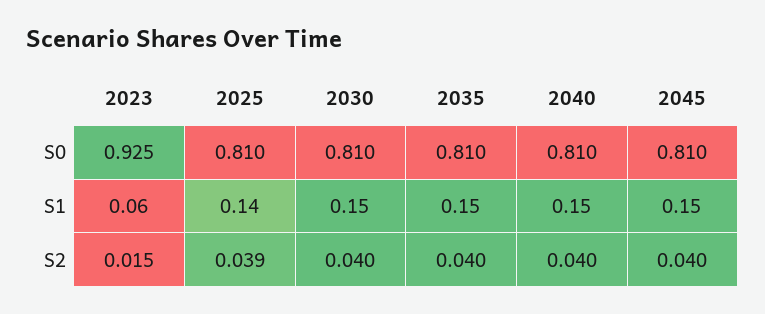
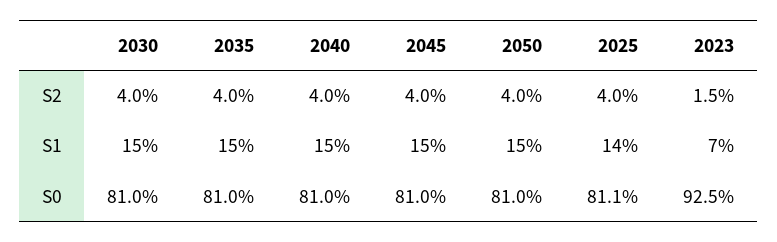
2025, S0: 0.81 -> 0.811
2023, S1: 0.06 -> 0.07
2025, S2: 0.039 -> 0.04
2050, S2: none -> 0.04
2050, S1: none -> 0.15
2050, S0: none -> 0.81

